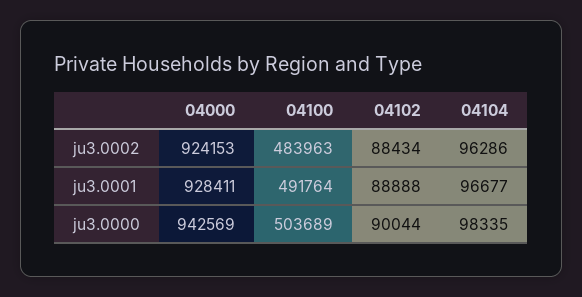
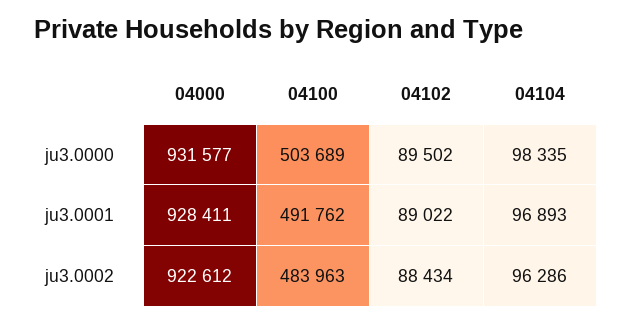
04000, ju3.0002: 924153 -> 922612
04100, ju3.0001: 491764 -> 491762
04102, ju3.0001: 88888 -> 89022
04104, ju3.0001: 96677 -> 96893
04000, ju3.0000: 942569 -> 931577
04102, ju3.0000: 90044 -> 89502

